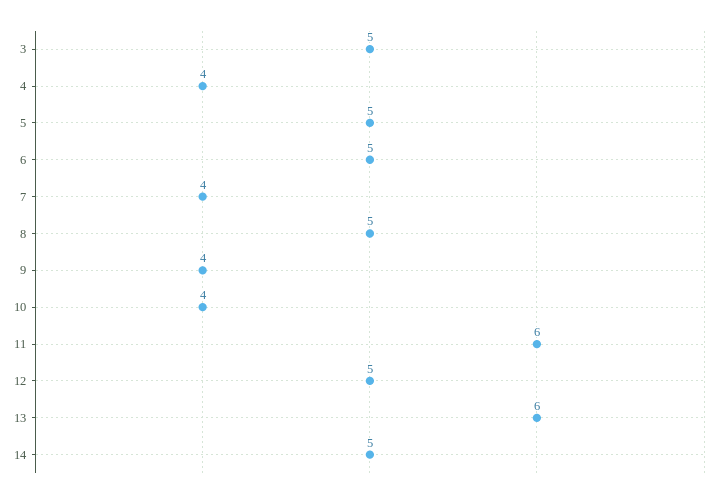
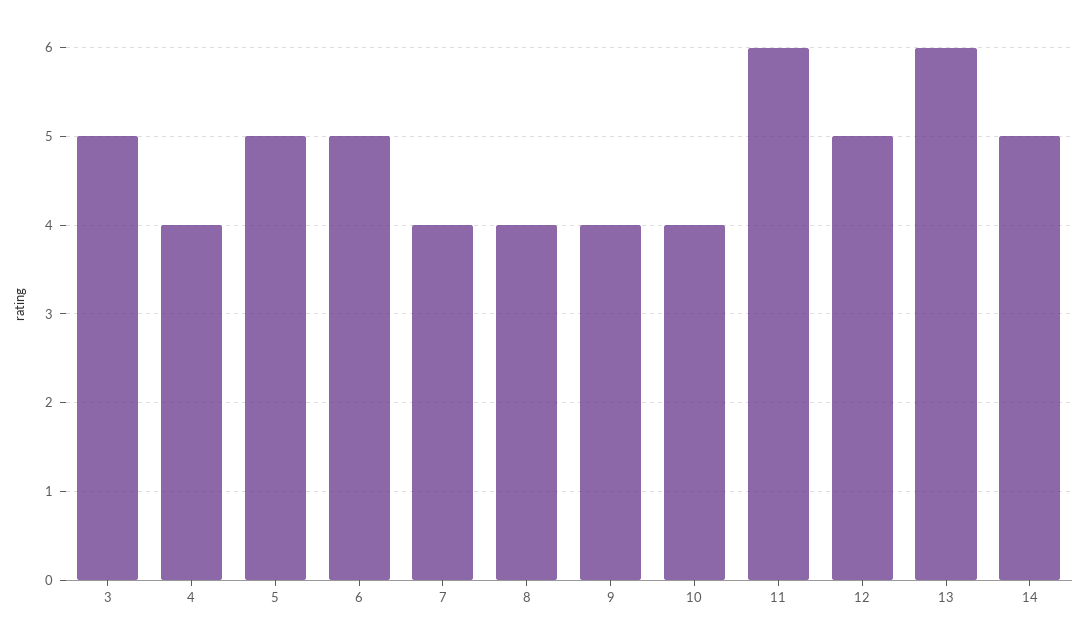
8: 5 -> 4

